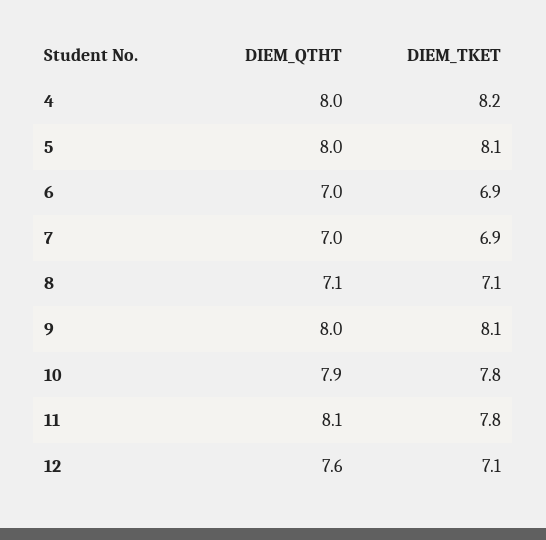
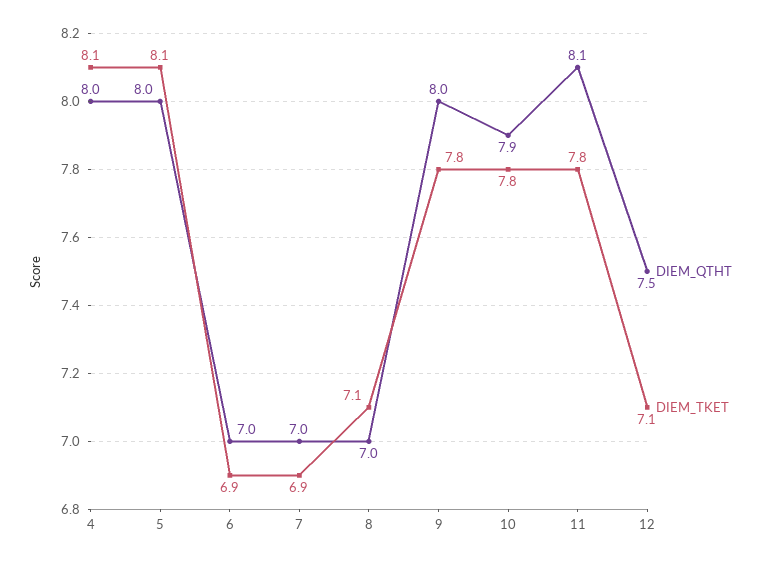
DIEM_TKET, 4: 8.2 -> 8.1
DIEM_QTHT, 8: 7.1 -> 7
DIEM_TKET, 9: 8.1 -> 7.8
DIEM_QTHT, 12: 7.6 -> 7.5

